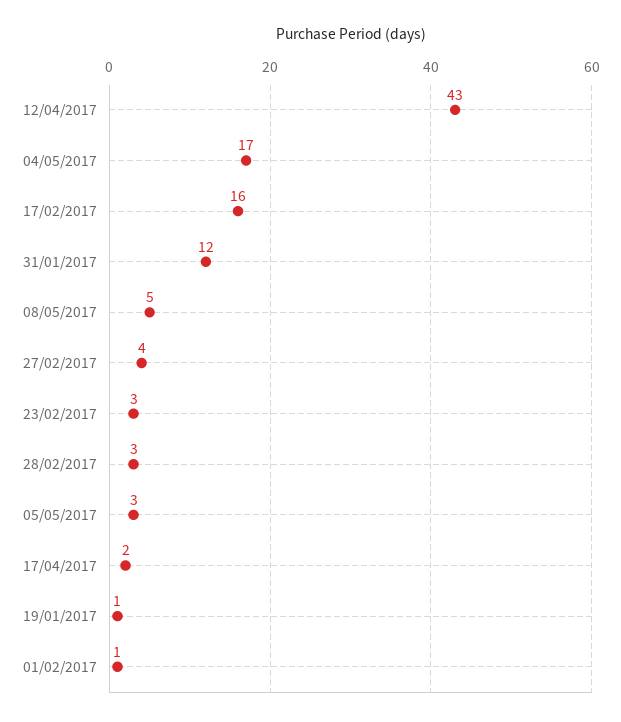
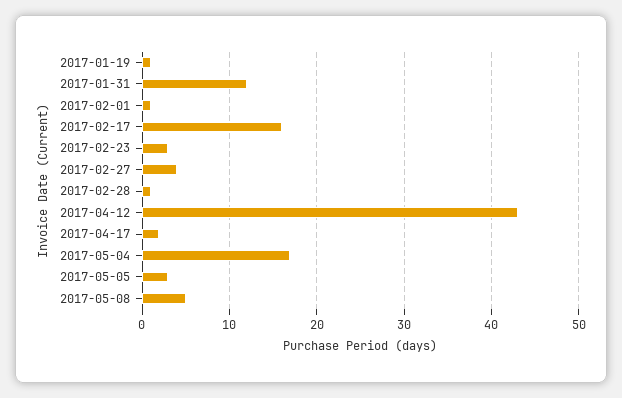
28/02/2017: 3 -> 1

